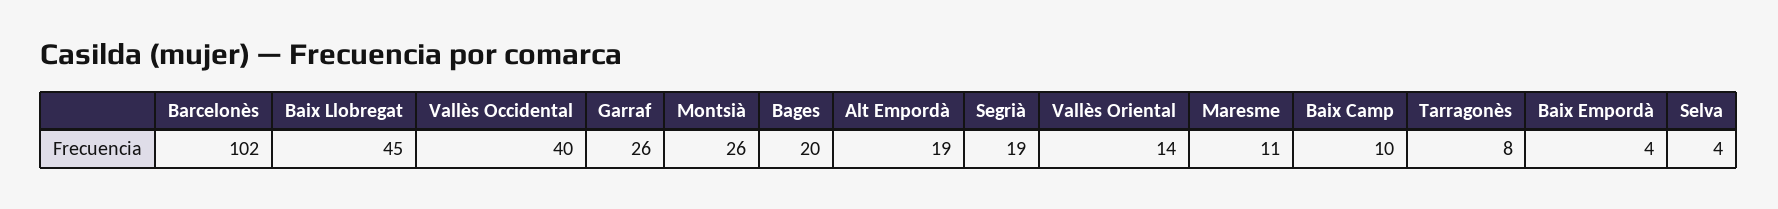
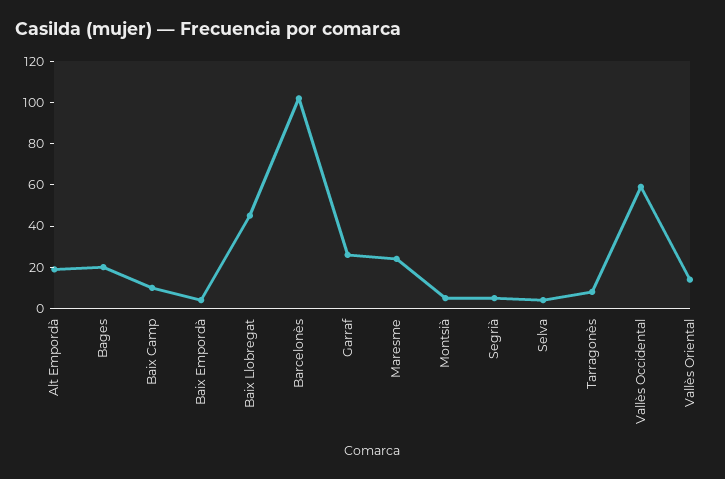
Vallès Occidental: 40 -> 60
Montsià: 26 -> 5
Segrià: 19 -> 5
Maresme: 11 -> 25

